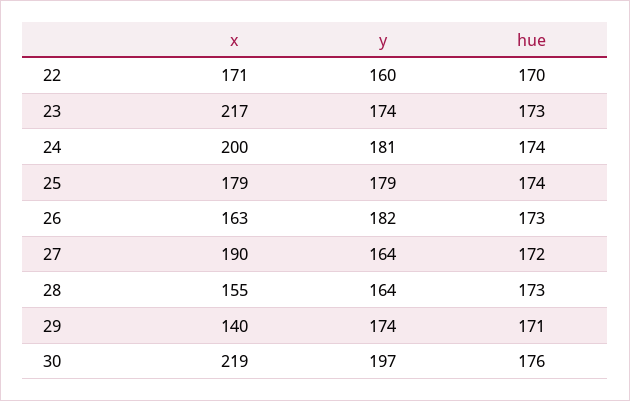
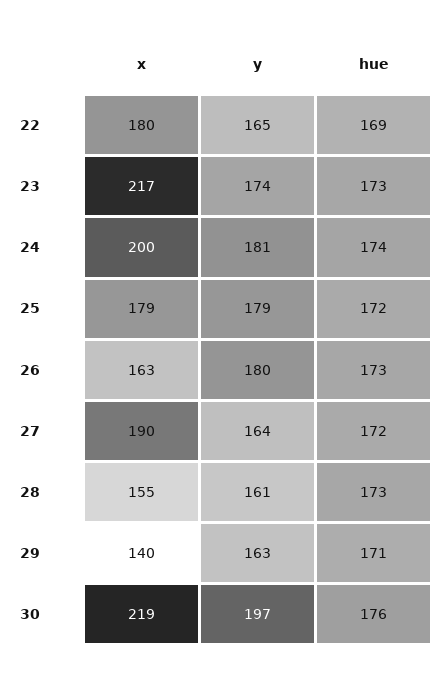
x, 22: 171 -> 180
y, 22: 160 -> 165
hue, 22: 170 -> 169
hue, 25: 174 -> 172
y, 26: 182 -> 180
y, 28: 164 -> 161
y, 29: 174 -> 163

